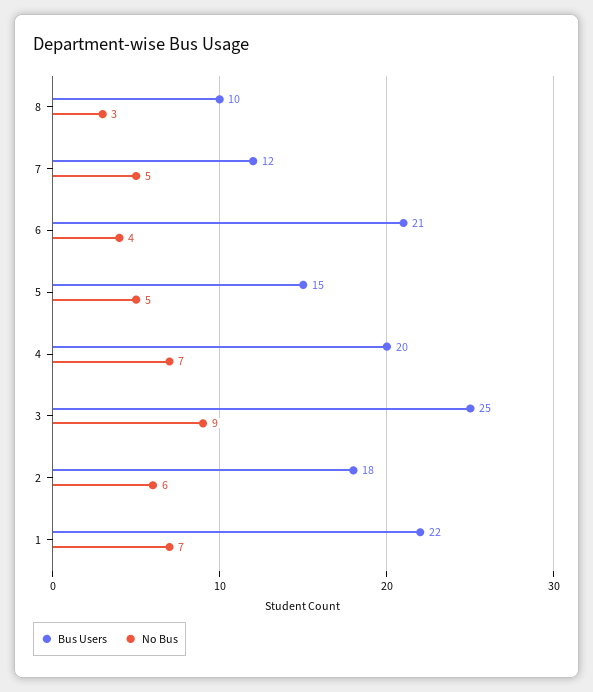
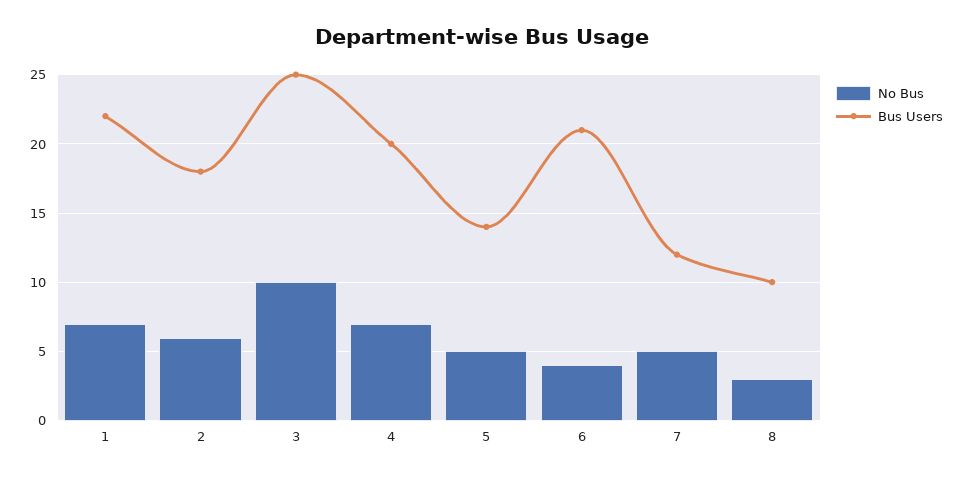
Bus Users, 5: 15 -> 14
No Bus, 3: 9 -> 10

